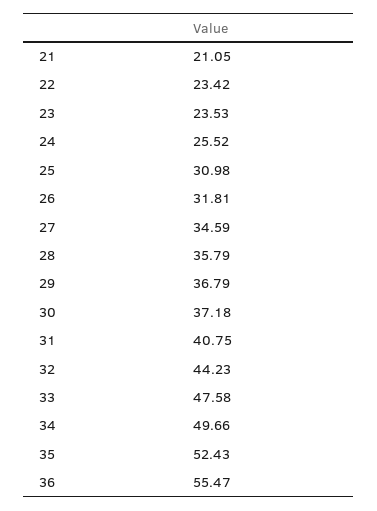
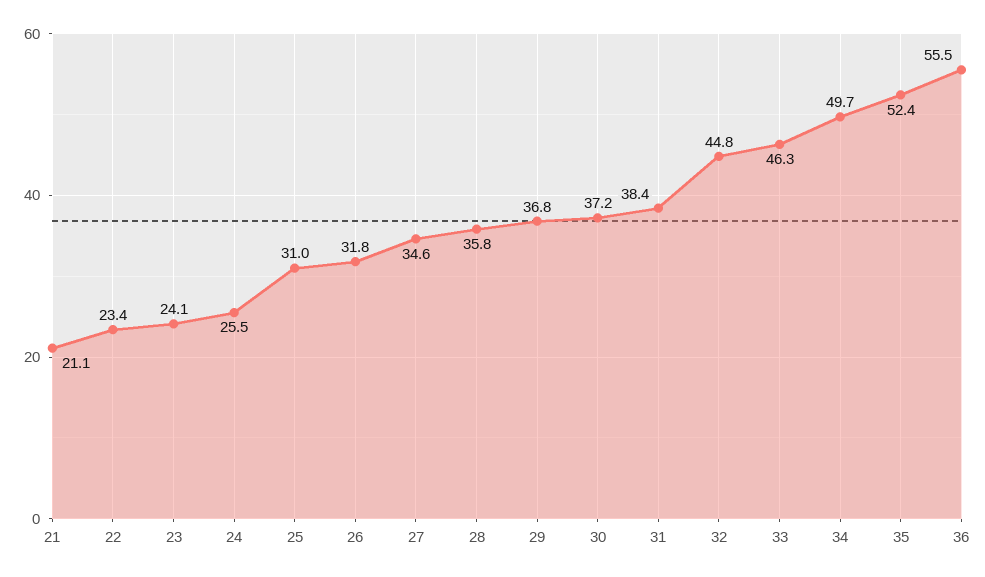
23: 23.53 -> 24.1
31: 40.75 -> 38.4
32: 44.23 -> 44.8
33: 47.58 -> 46.3

